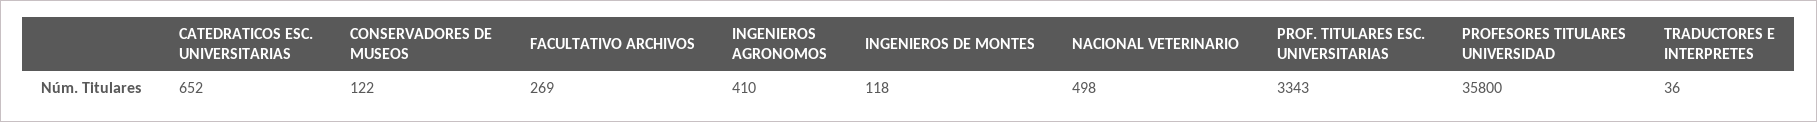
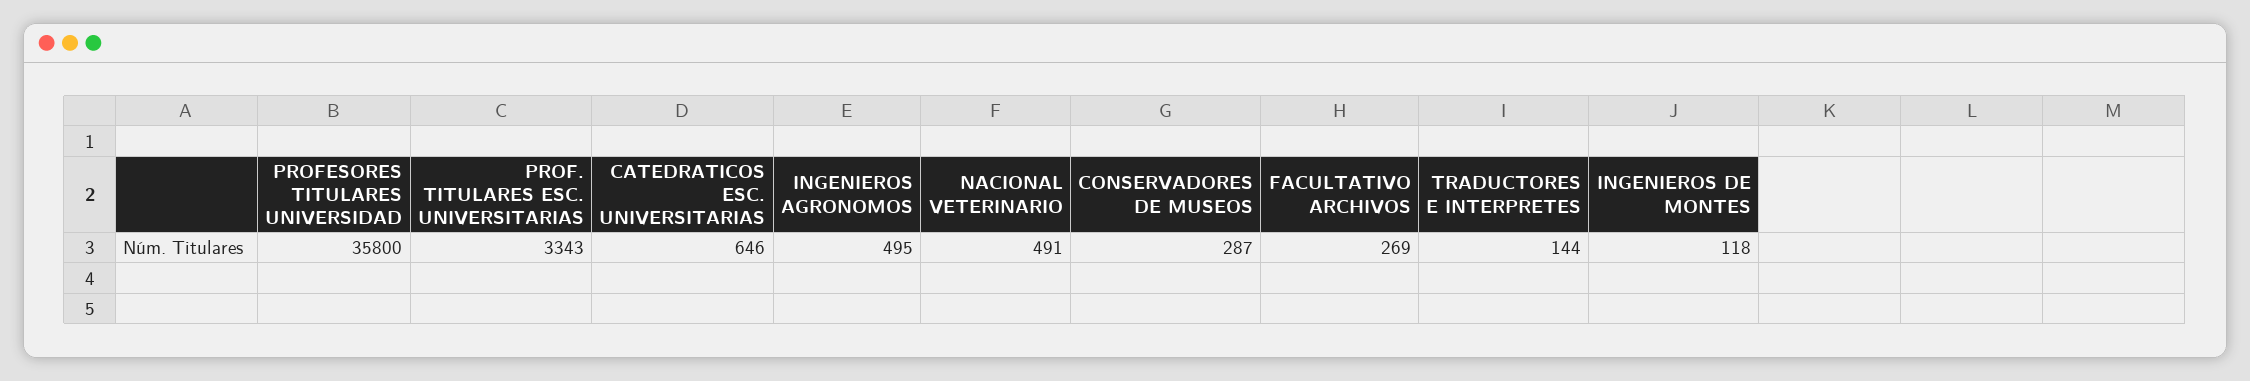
CATEDRATICOS ESC. UNIVERSITARIAS: 652 -> 646
CONSERVADORES DE MUSEOS: 122 -> 287
INGENIEROS AGRONOMOS: 410 -> 495
NACIONAL VETERINARIO: 498 -> 491
TRADUCTORES E INTERPRETES: 36 -> 144

